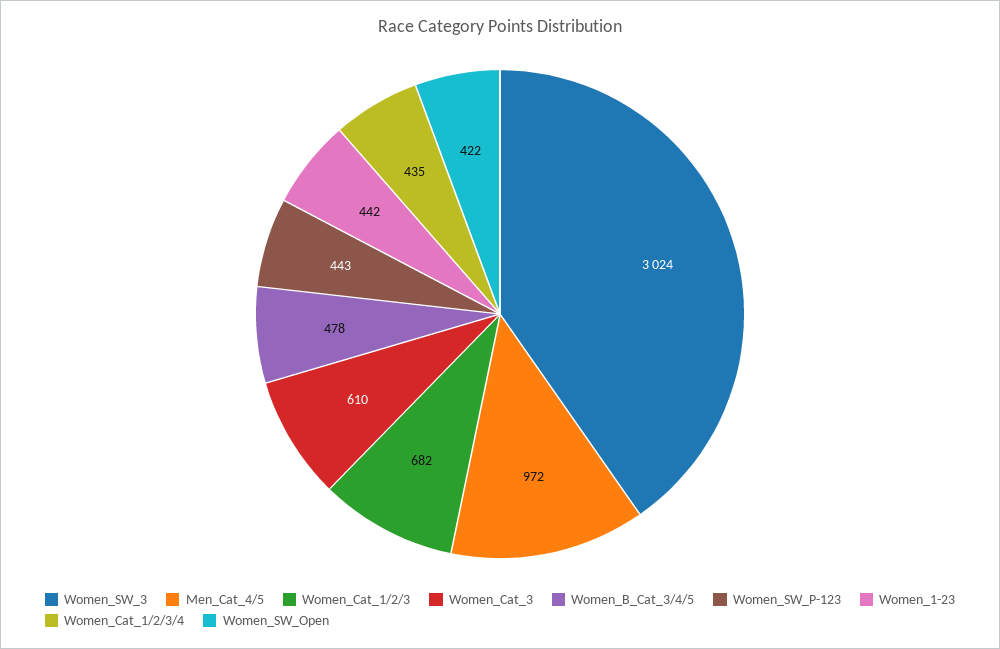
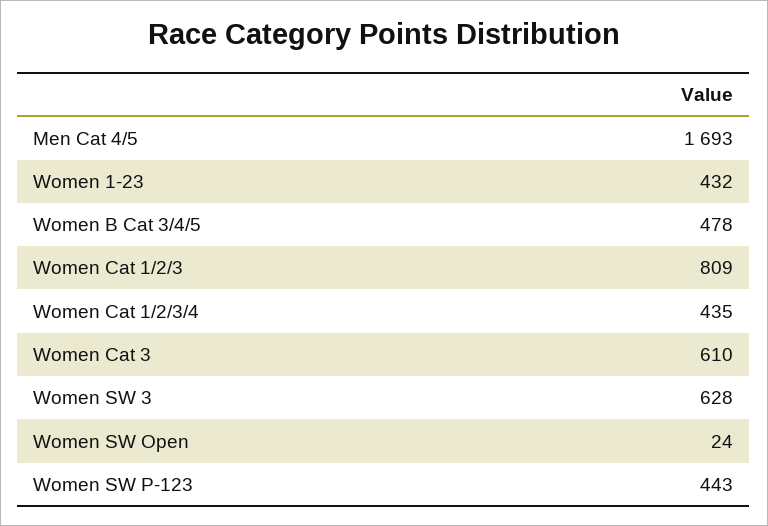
Women_SW_3: 3024 -> 628
Men_Cat_4/5: 972 -> 1693
Women_Cat_1/2/3: 682 -> 809
Women_1-23: 442 -> 432
Women_SW_Open: 422 -> 24

